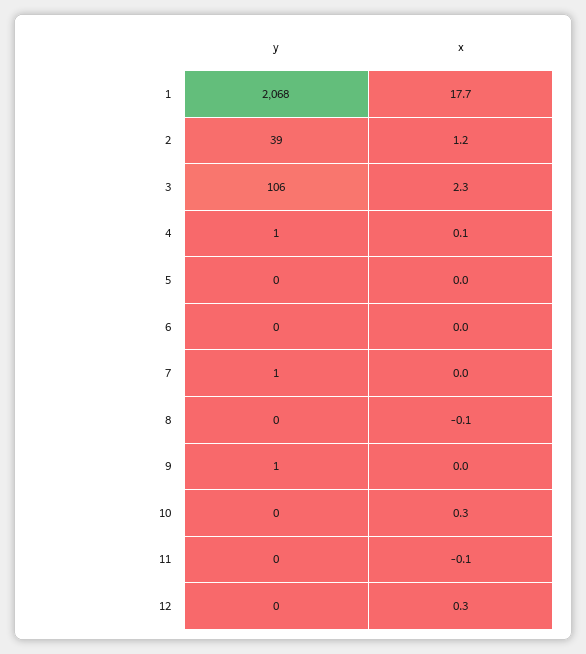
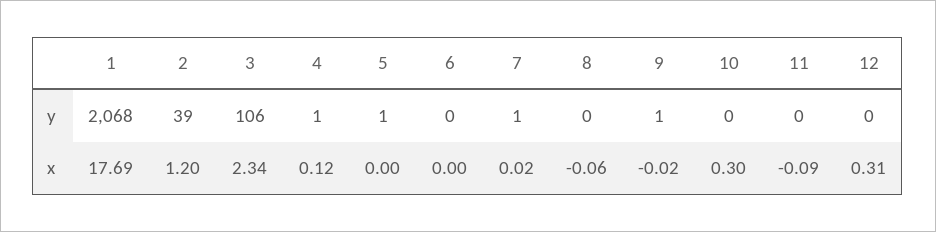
y, 5: 0 -> 1

